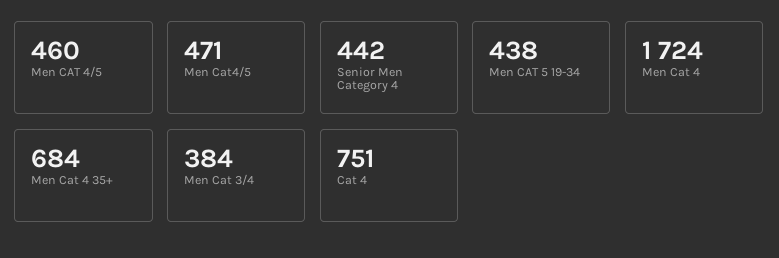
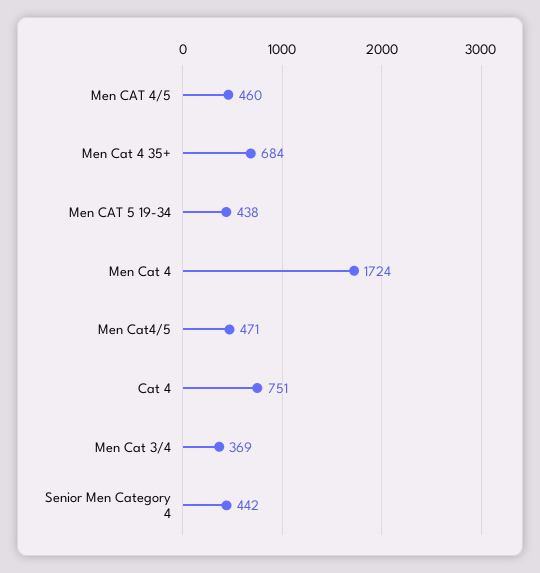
Men Cat 3/4: 384 -> 369

